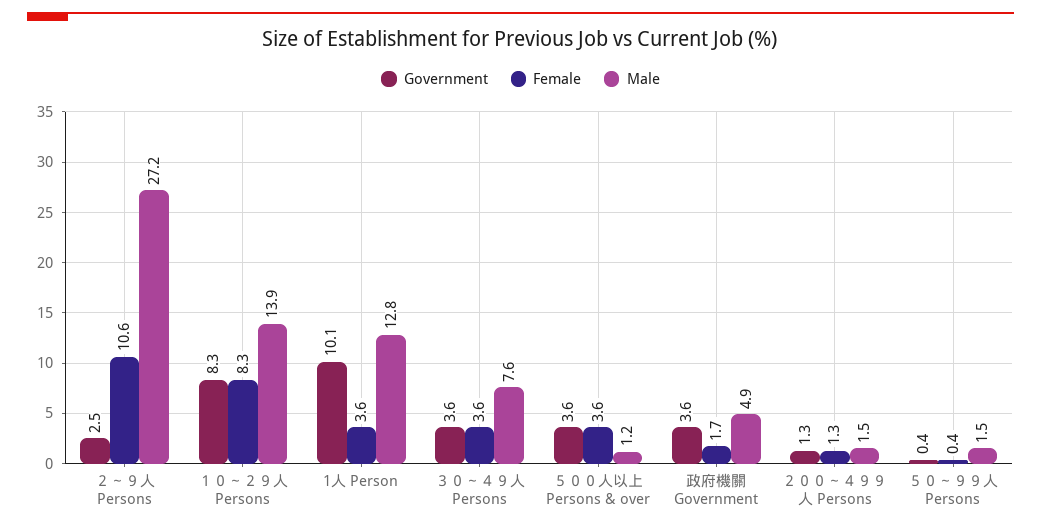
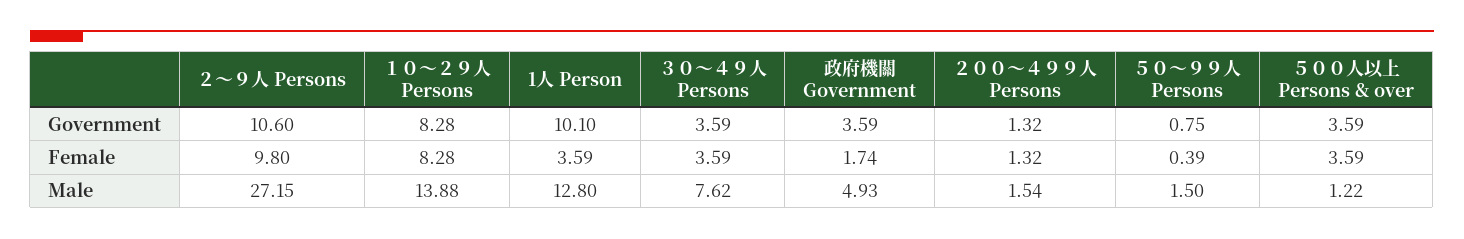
Government, ２～９人 Persons: 2.5 -> 10.6
Female, ２～９人 Persons: 10.6 -> 9.8
Government, ５０～９９人 Persons: 0.4 -> 0.75

